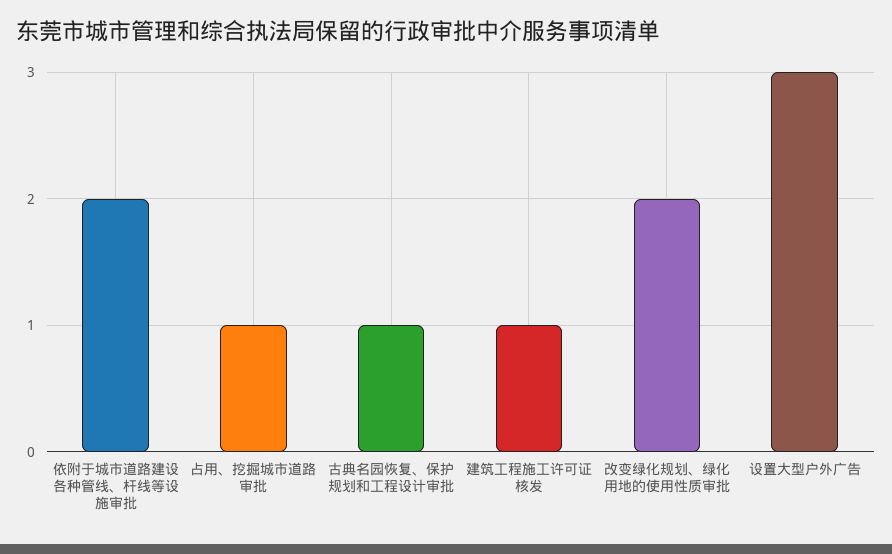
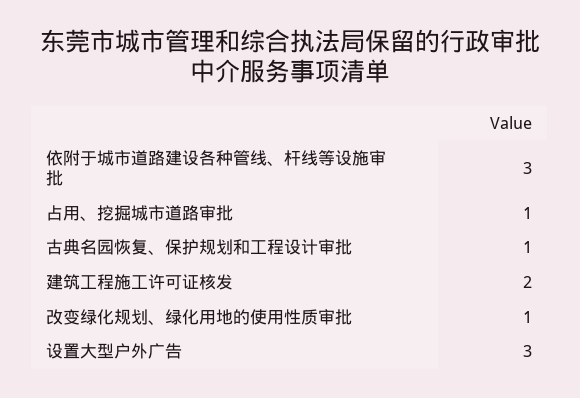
依附于城市道路建设各种管线、杆线等设施审批: 2 -> 3
建筑工程施工许可证核发: 1 -> 2
改变绿化规划、绿化用地的使用性质审批: 2 -> 1

